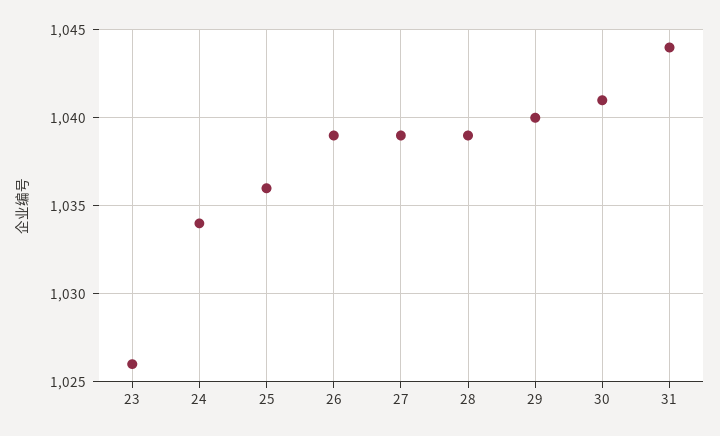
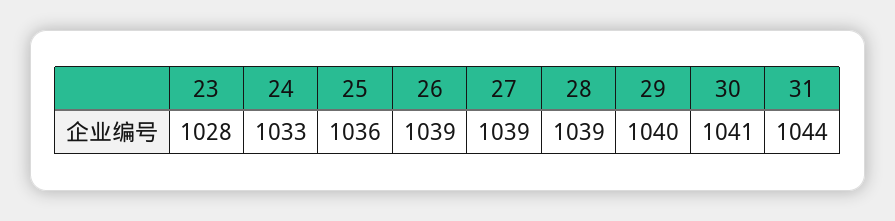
23: 1026 -> 1028
24: 1034 -> 1033

